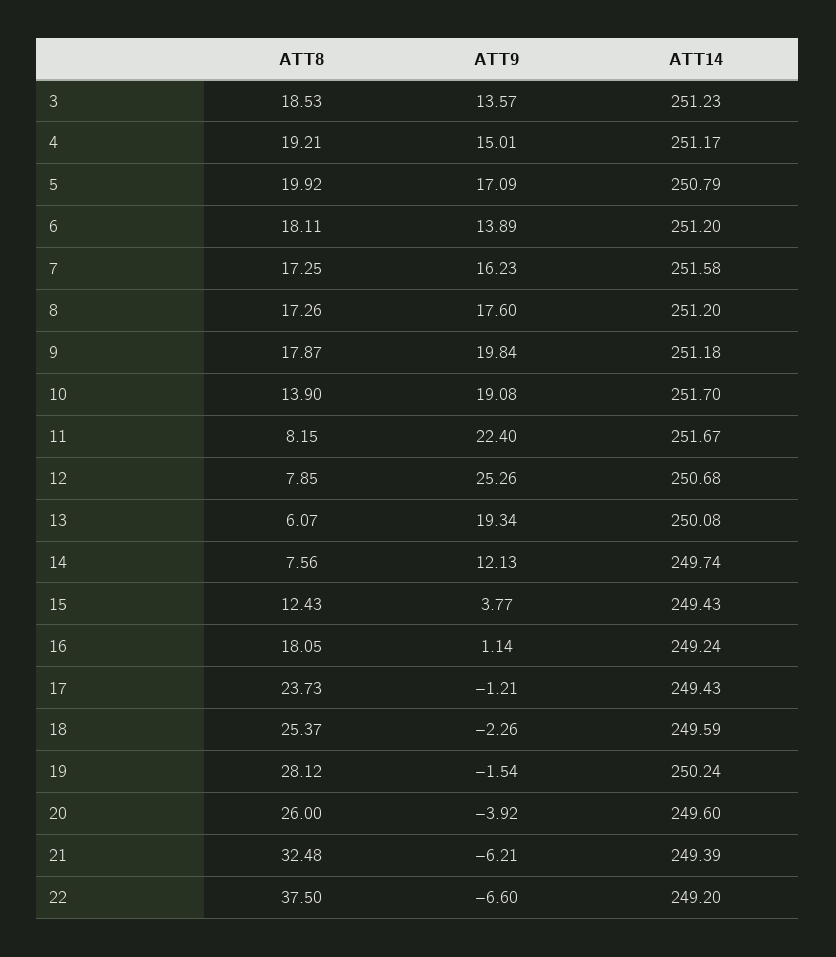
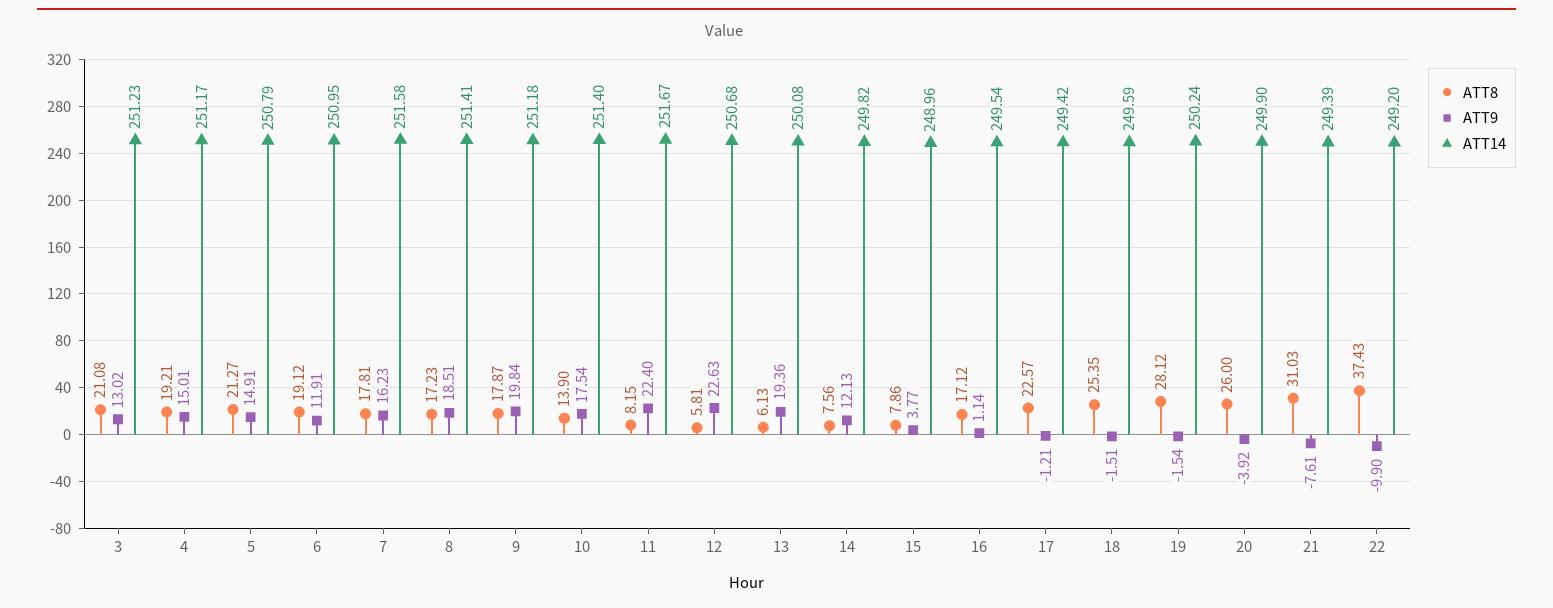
ATT8, 3: 18.53 -> 21.08
ATT9, 3: 13.57 -> 13.02
ATT8, 5: 19.92 -> 21.27
ATT9, 5: 17.09 -> 14.91
ATT8, 6: 18.11 -> 19.12
ATT9, 6: 13.89 -> 11.91
ATT14, 6: 251.2 -> 250.95
ATT8, 7: 17.25 -> 17.81
ATT8, 8: 17.26 -> 17.23
ATT9, 8: 17.6 -> 18.51
ATT14, 8: 251.2 -> 251.41
ATT9, 10: 19.08 -> 17.54
ATT14, 10: 251.7 -> 251.4
ATT8, 12: 7.85 -> 5.81
ATT9, 12: 25.26 -> 22.63
ATT8, 13: 6.07 -> 6.13
ATT9, 13: 19.34 -> 19.36
ATT14, 14: 249.74 -> 249.82
ATT8, 15: 12.43 -> 7.86
ATT14, 15: 249.43 -> 248.96
ATT8, 16: 18.05 -> 17.12
ATT14, 16: 249.24 -> 249.54
ATT8, 17: 23.73 -> 22.57
ATT14, 17: 249.43 -> 249.42
ATT8, 18: 25.37 -> 25.35
ATT9, 18: -2.26 -> -1.51
ATT14, 20: 249.6 -> 249.9
ATT8, 21: 32.48 -> 31.03
ATT9, 21: -6.21 -> -7.61
ATT8, 22: 37.5 -> 37.43
ATT9, 22: -6.6 -> -9.9

